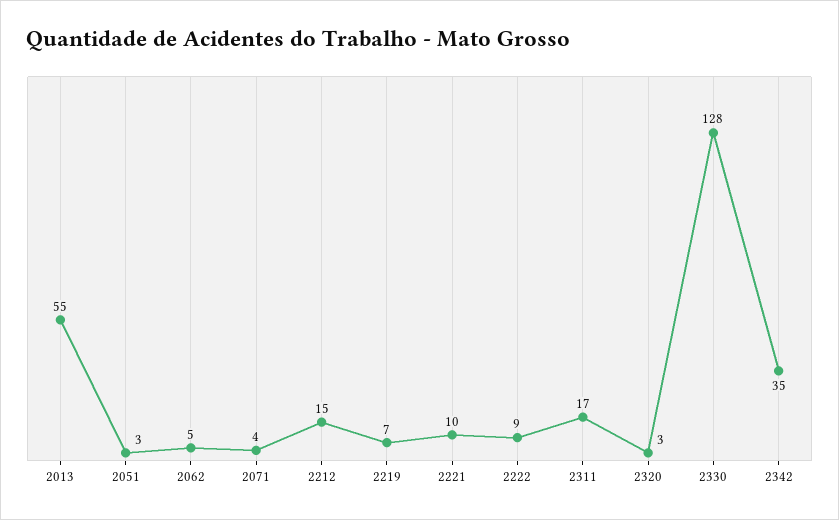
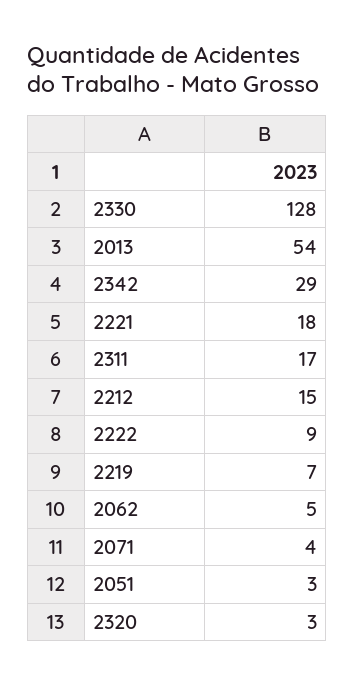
2013: 55 -> 54
2221: 10 -> 18
2342: 35 -> 29

